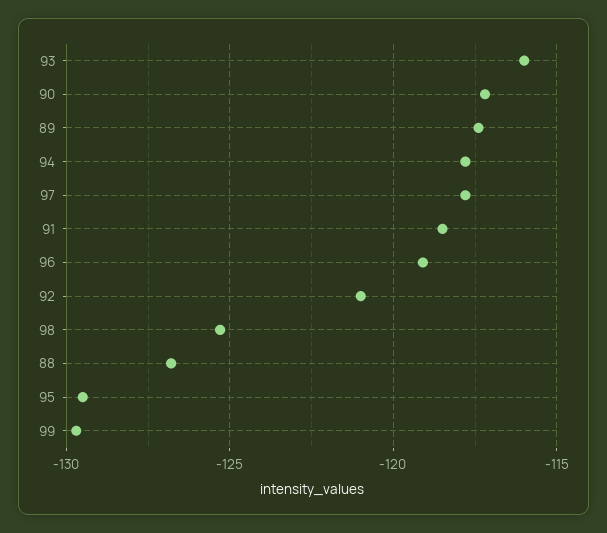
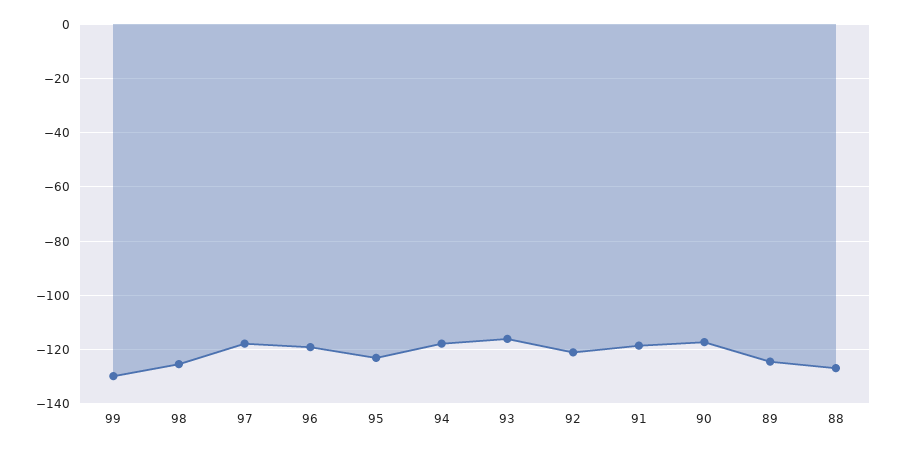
89: -117.5 -> -125
95: -129.5 -> -122.5

